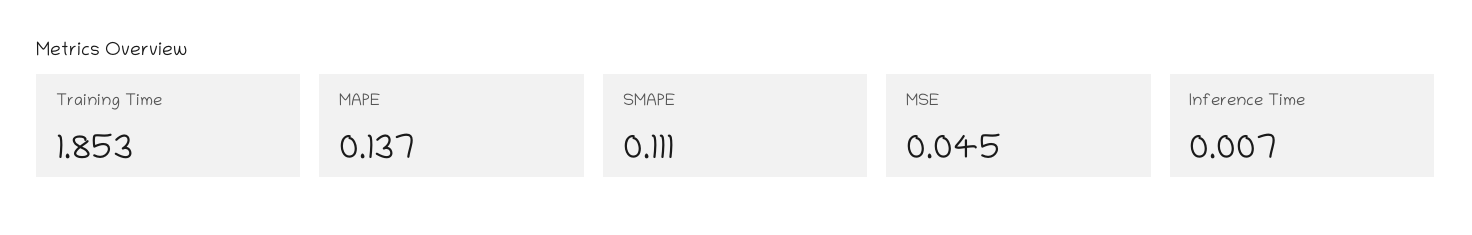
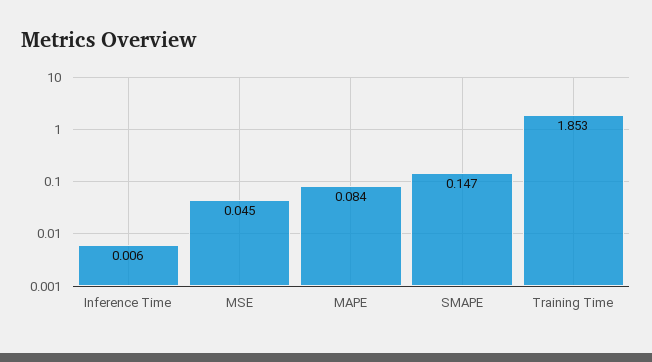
MAPE: 0.137 -> 0.084
SMAPE: 0.111 -> 0.147
Inference Time: 0.007 -> 0.006

